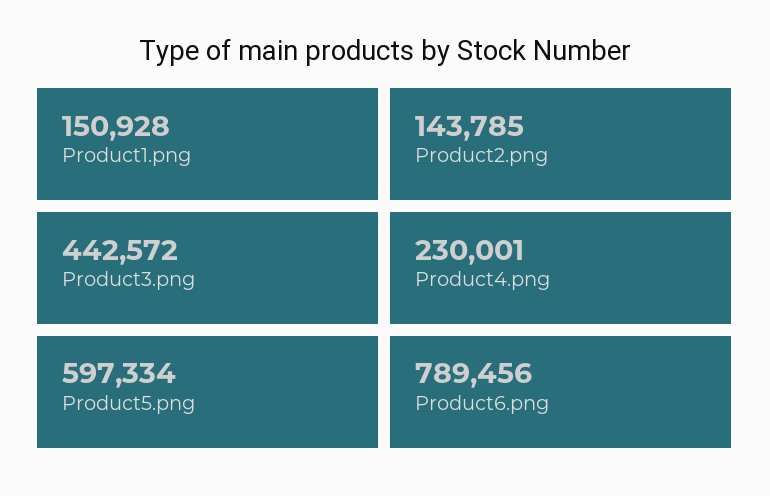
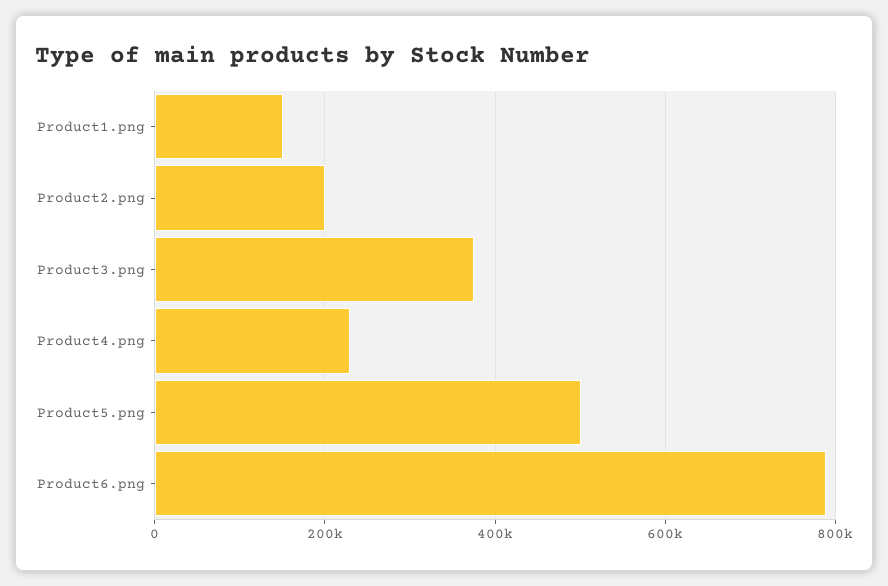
Product2.png: 143785 -> 200000
Product3.png: 442572 -> 380000
Product5.png: 597334 -> 500000

